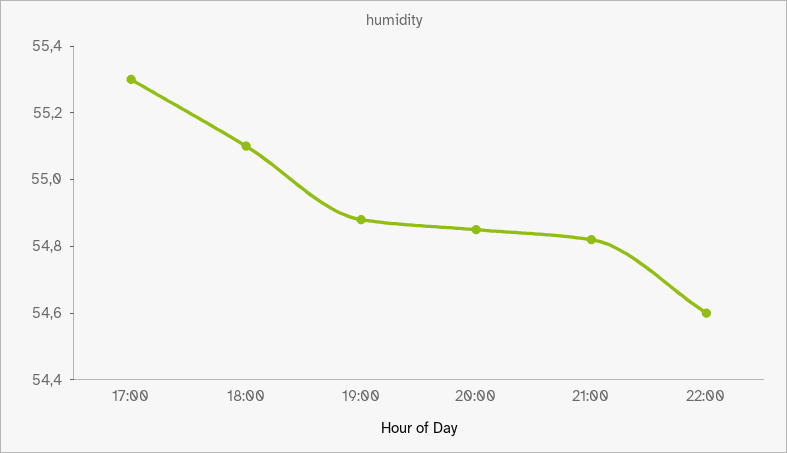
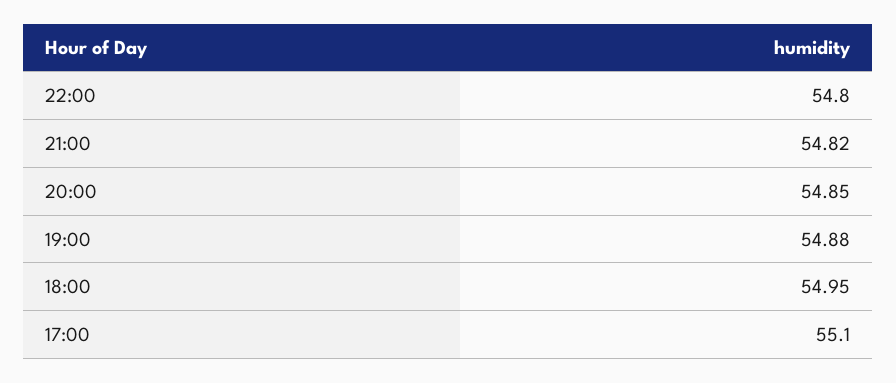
17:00: 55.3 -> 55.1
18:00: 55.1 -> 54.95
22:00: 54.6 -> 54.8

